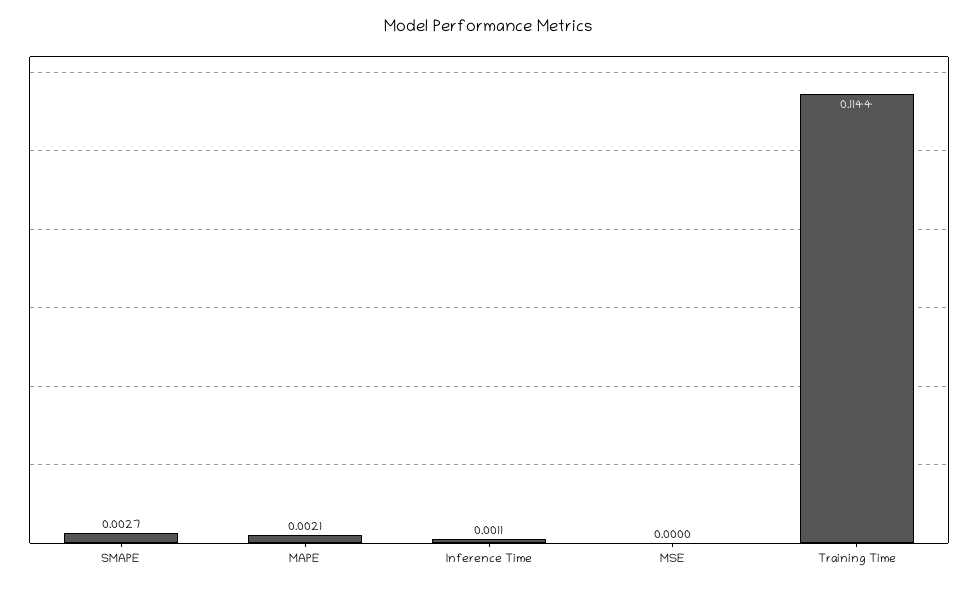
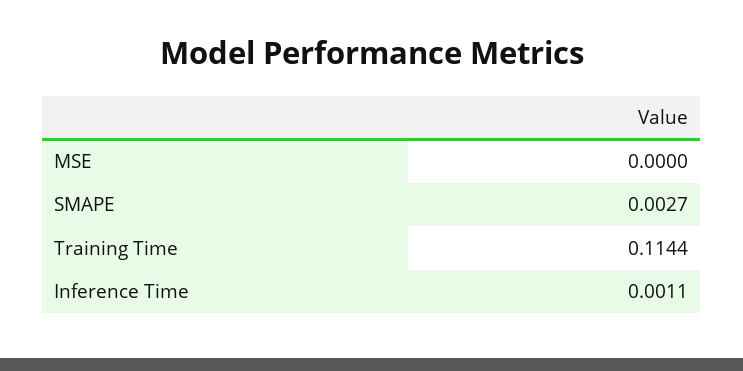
MAPE: 0.0021 -> none

